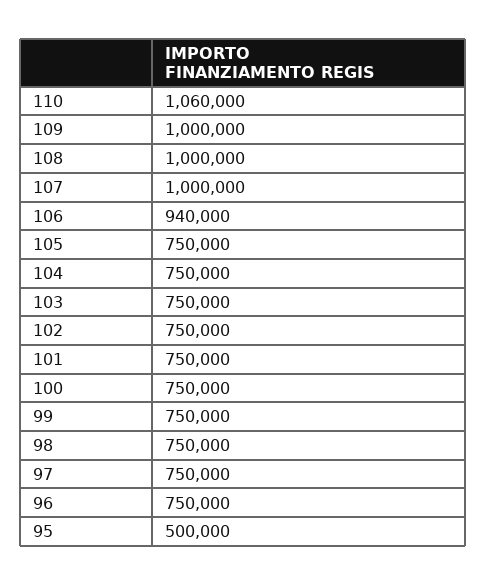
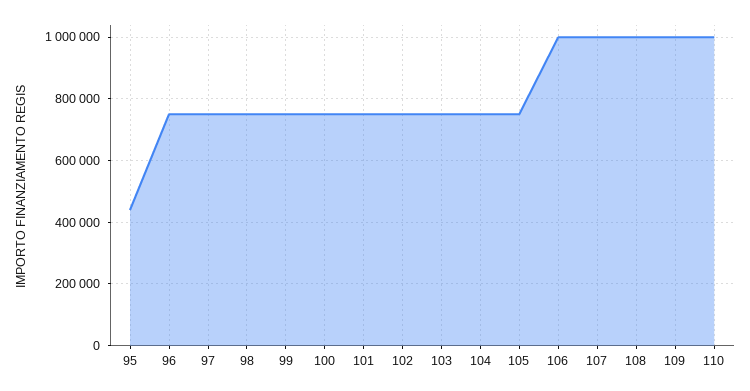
110: 1060000 -> 1000000
106: 940000 -> 1000000
95: 500000 -> 440000

